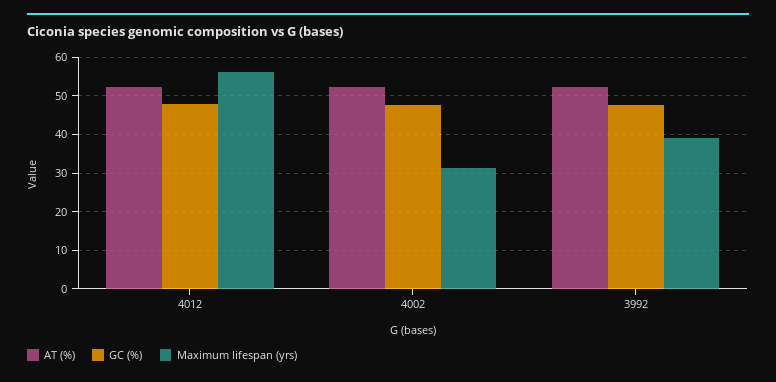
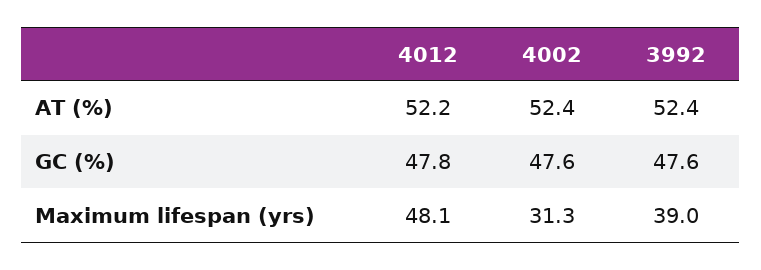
Maximum lifespan (yrs), 4012: 56 -> 48.1

